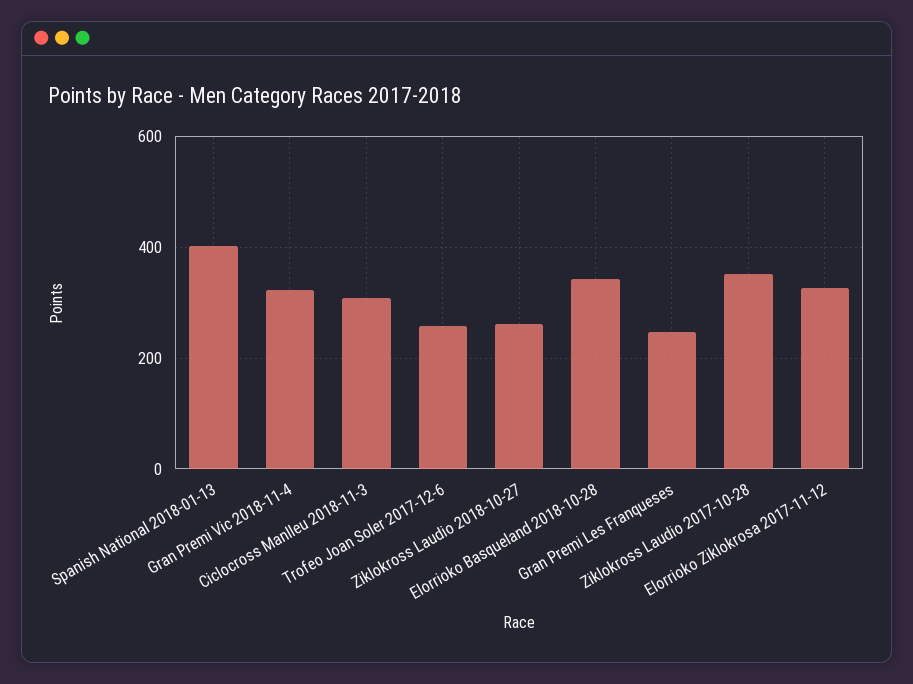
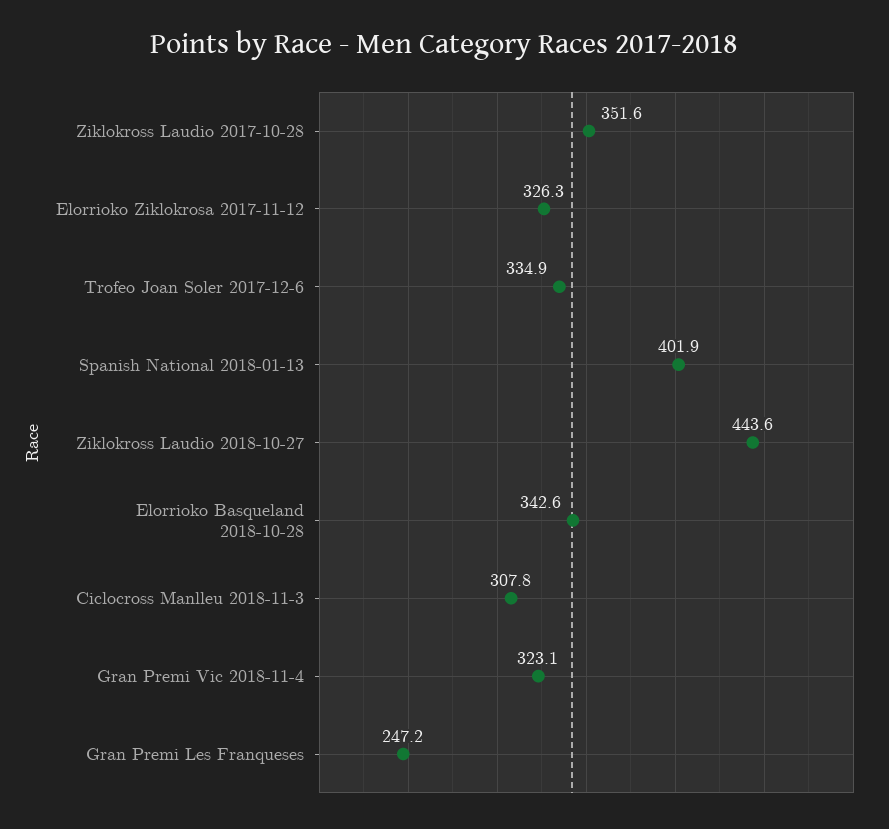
Trofeo Joan Soler 2017-12-6: 260 -> 334.9
Ziklokross Laudio 2018-10-27: 260 -> 443.6

